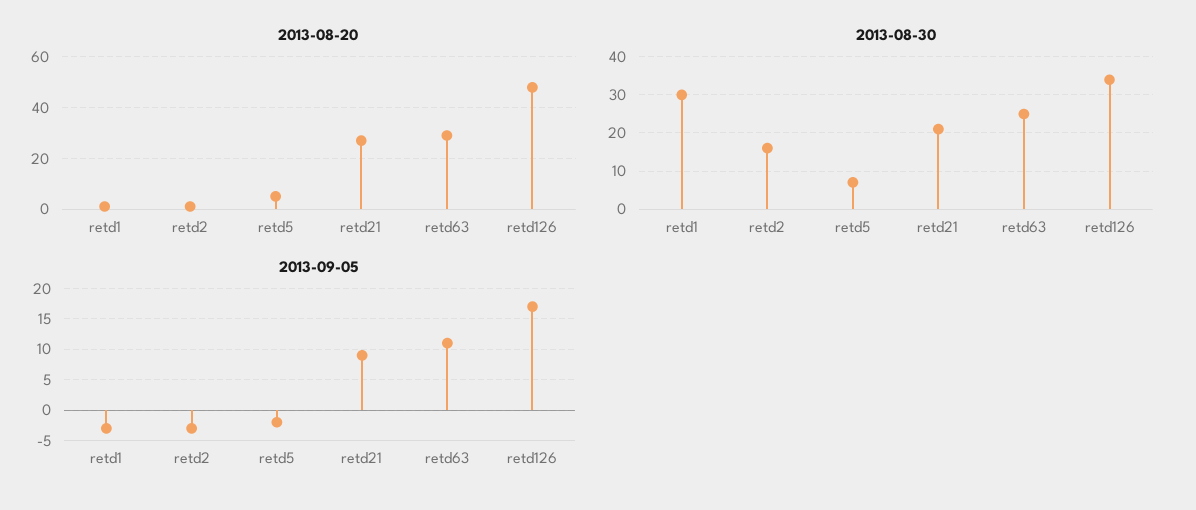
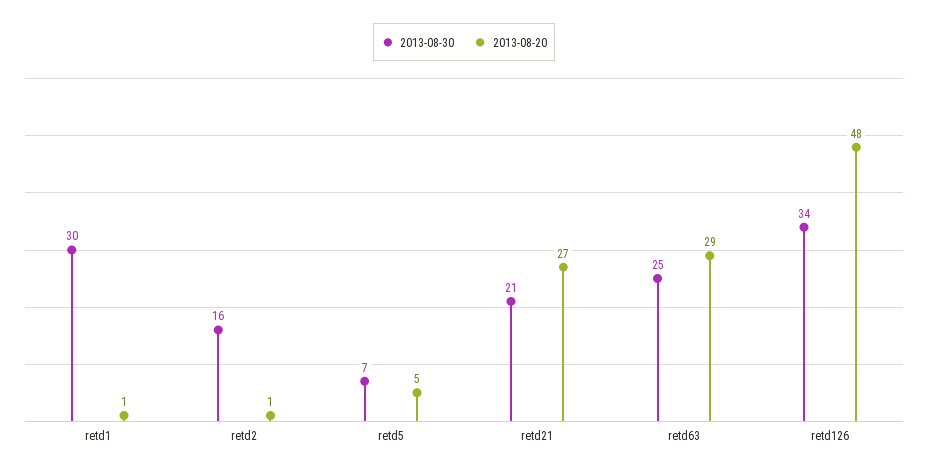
2013-09-05, retd1: -3 -> none
2013-09-05, retd2: -3 -> none
2013-09-05, retd5: -2 -> none
2013-09-05, retd21: 9 -> none
2013-09-05, retd63: 11 -> none
2013-09-05, retd126: 17 -> none

